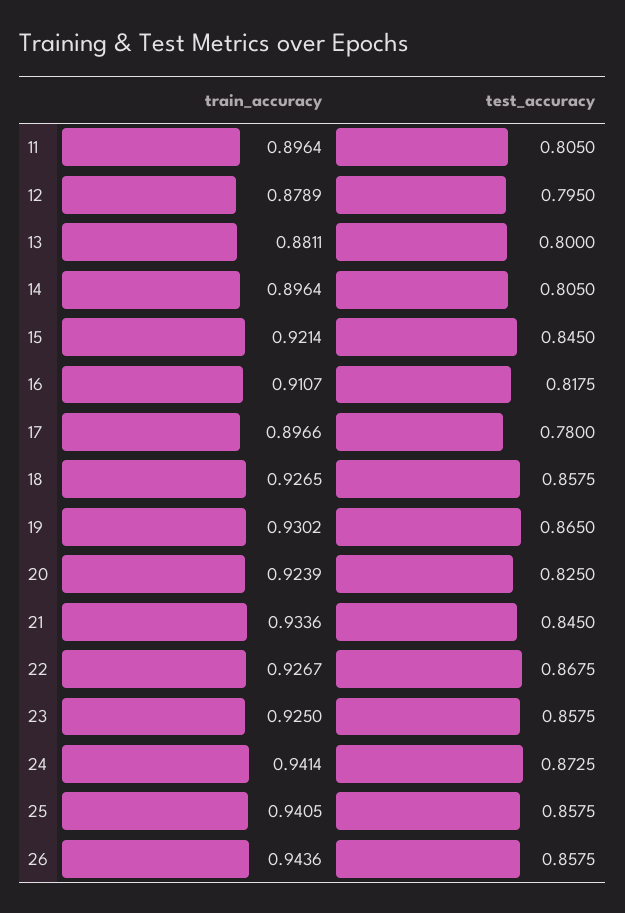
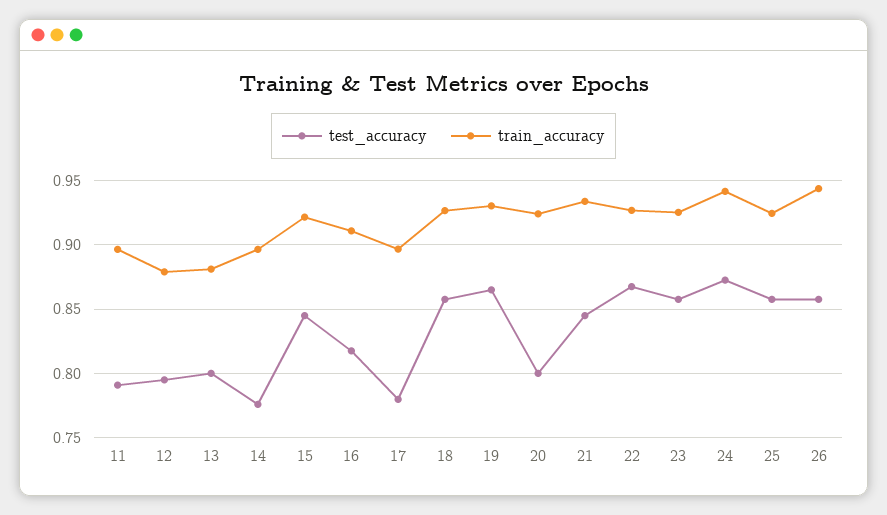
test_accuracy, 11: 0.805 -> 0.79
test_accuracy, 14: 0.805 -> 0.775
test_accuracy, 20: 0.825 -> 0.8
train_accuracy, 25: 0.9405 -> 0.925

